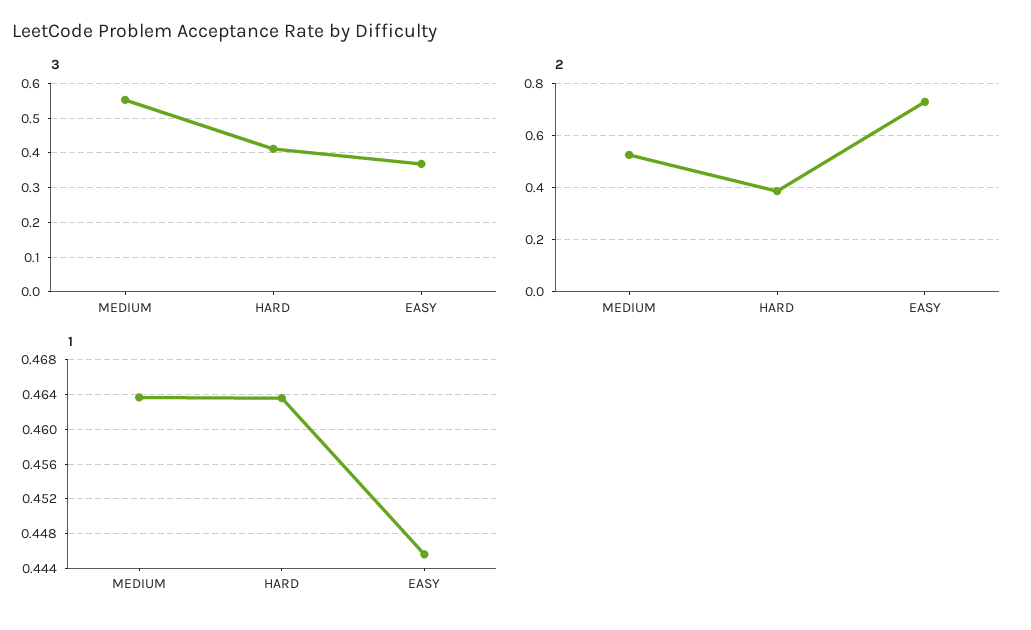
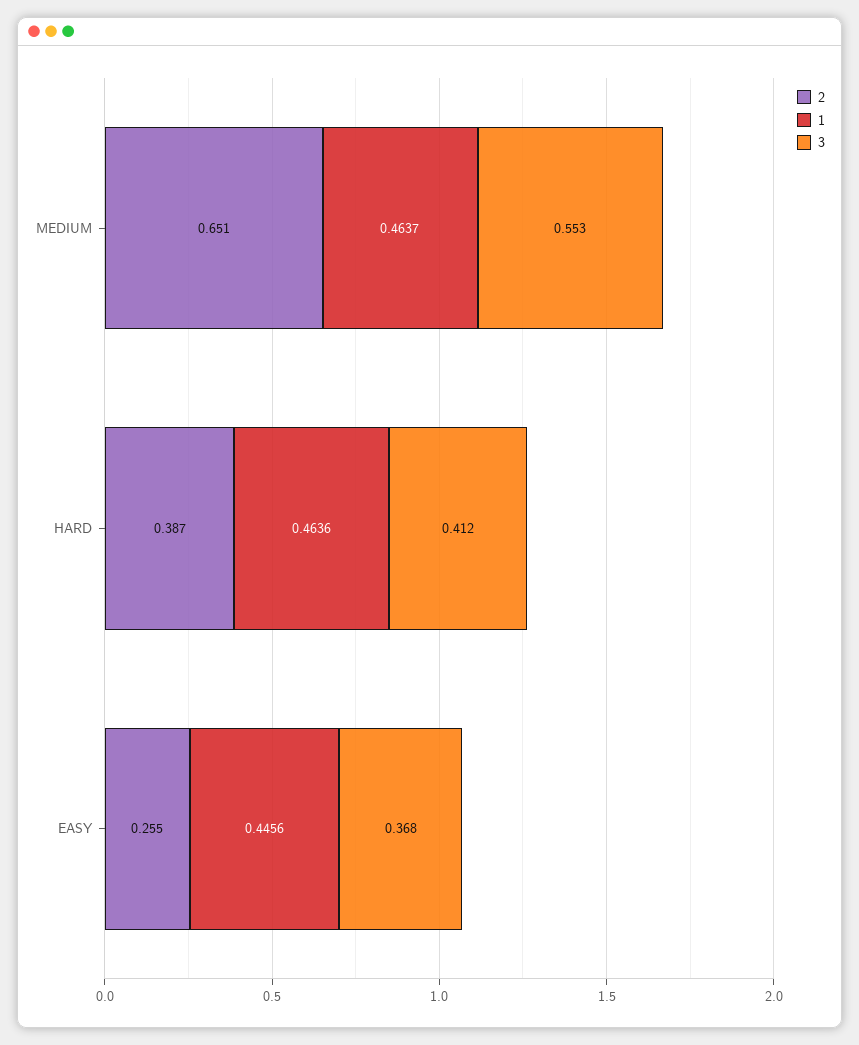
2, MEDIUM: 0.525 -> 0.651
2, EASY: 0.725 -> 0.255

